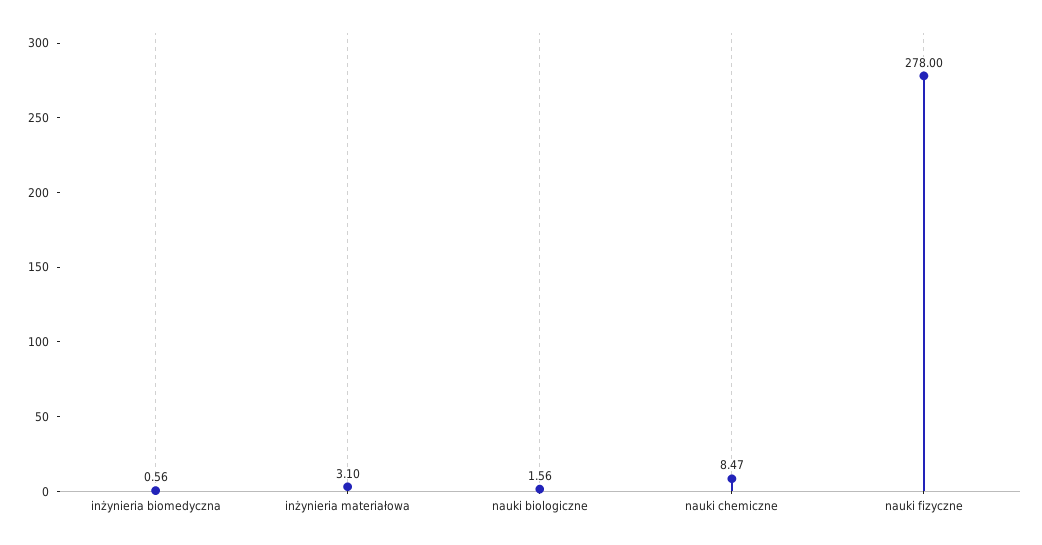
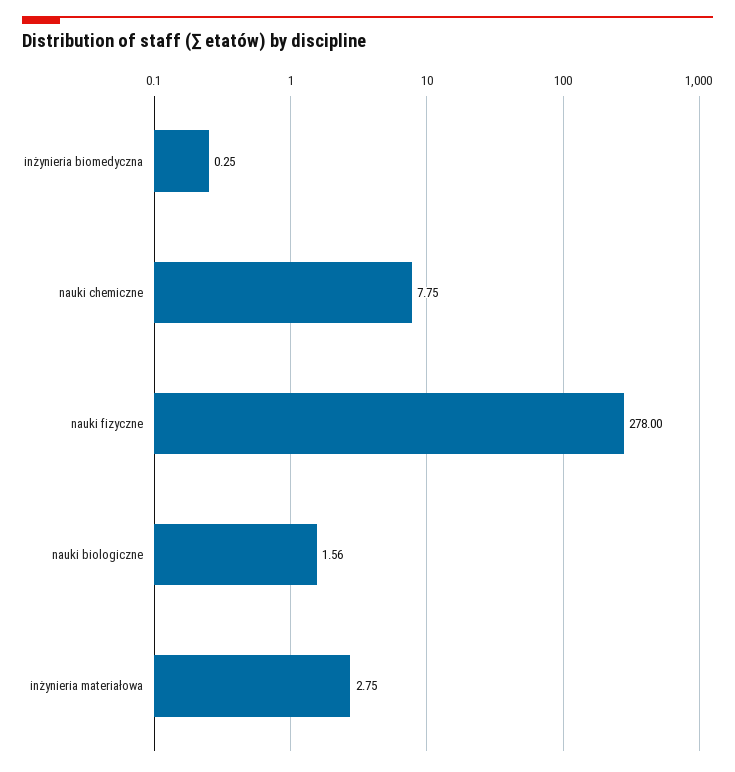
inżynieria biomedyczna: 0.56 -> 0.25
inżynieria materiałowa: 3.1 -> 2.75
nauki chemiczne: 8.47 -> 7.75

